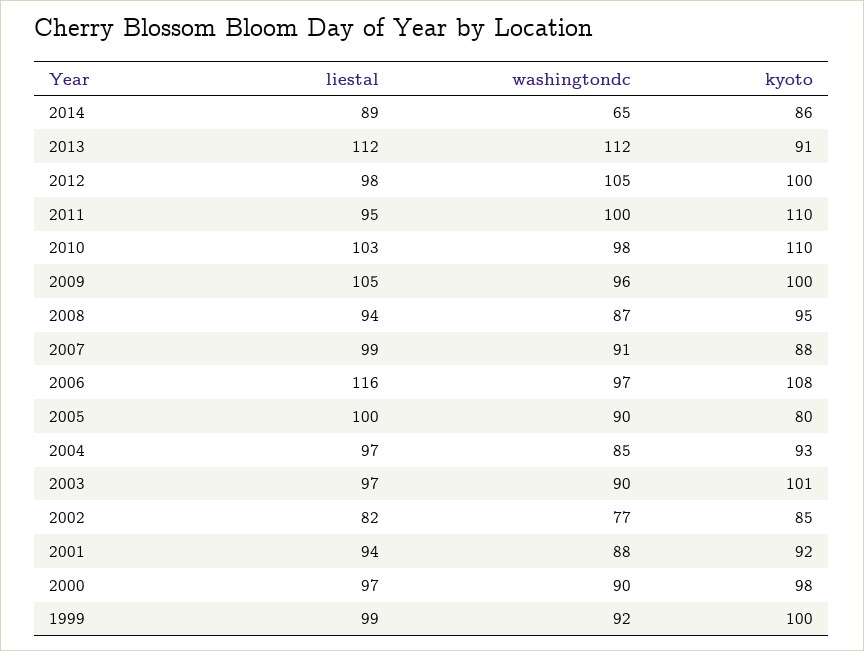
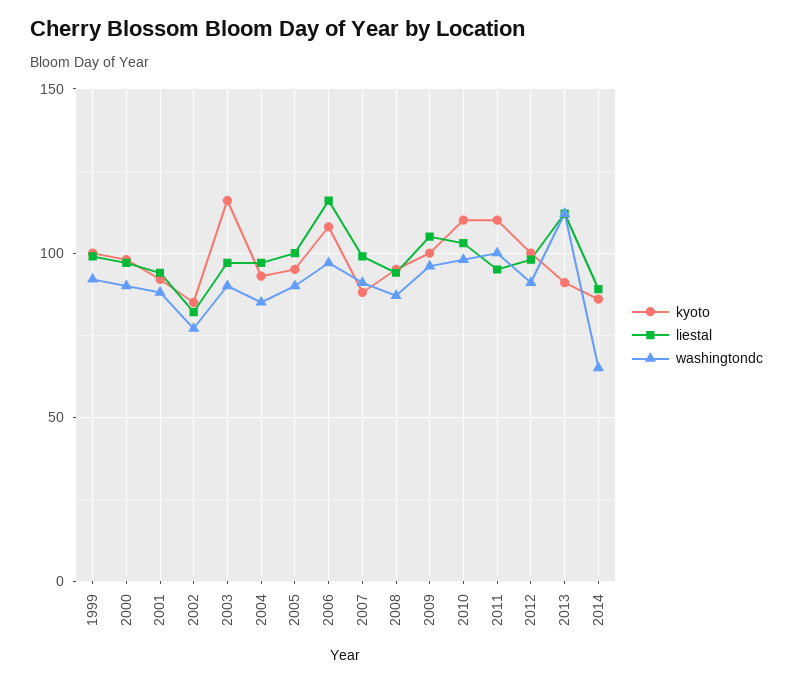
washingtondc, 2012: 105 -> 90
kyoto, 2005: 80 -> 95
kyoto, 2003: 101 -> 115

